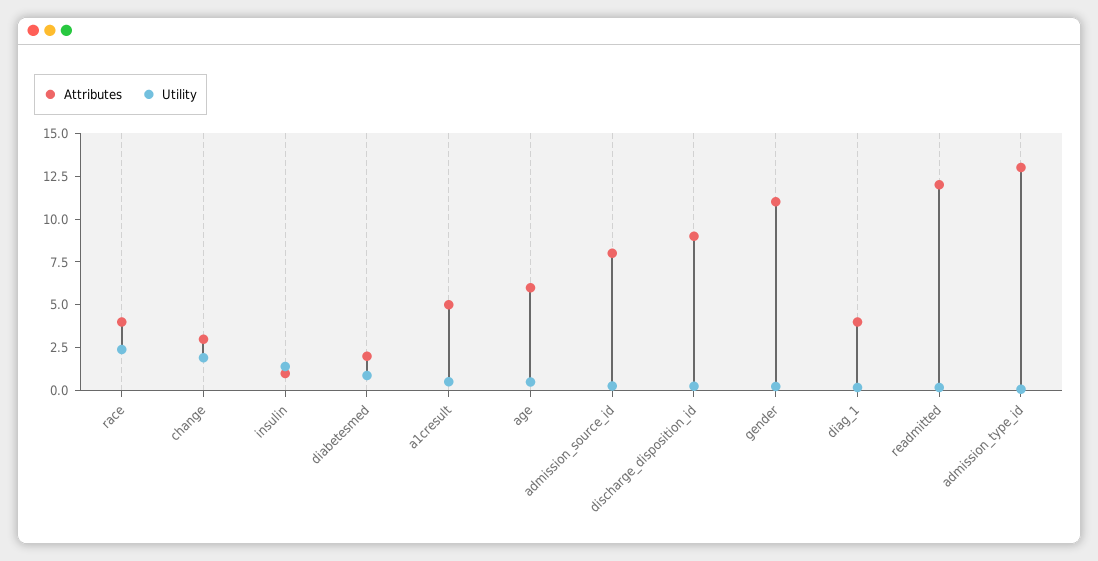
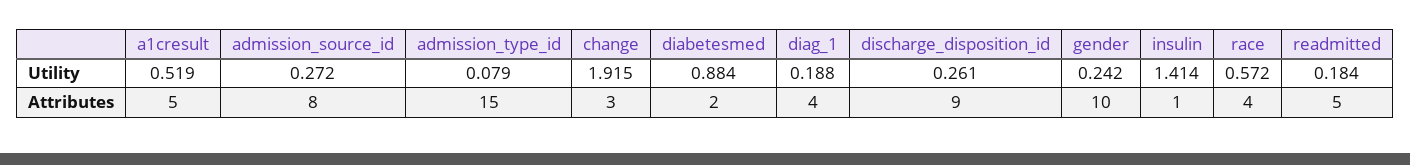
Utility, race: 2.5 -> 0.572
Attributes, age: 6 -> none
Utility, age: 0.5 -> none
Attributes, gender: 11 -> 10
Attributes, readmitted: 12 -> 5
Attributes, admission_type_id: 13 -> 15

